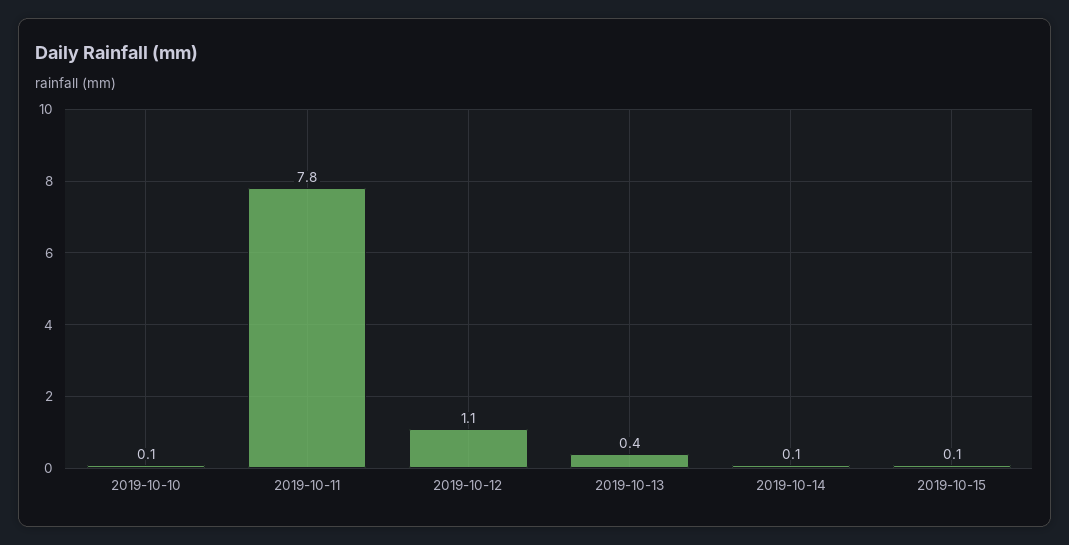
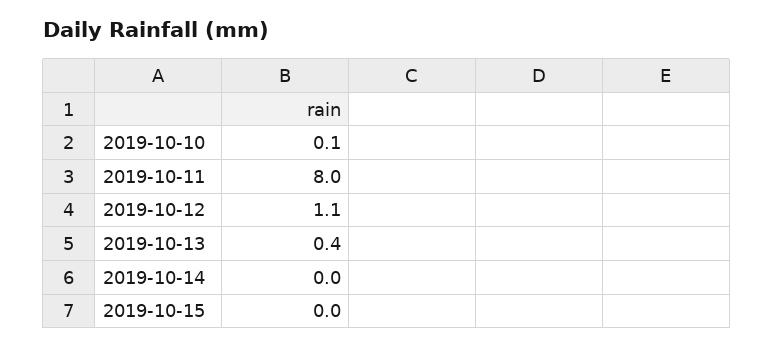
2019-10-11: 7.8 -> 8
2019-10-14: 0.1 -> 0
2019-10-15: 0.1 -> 0

